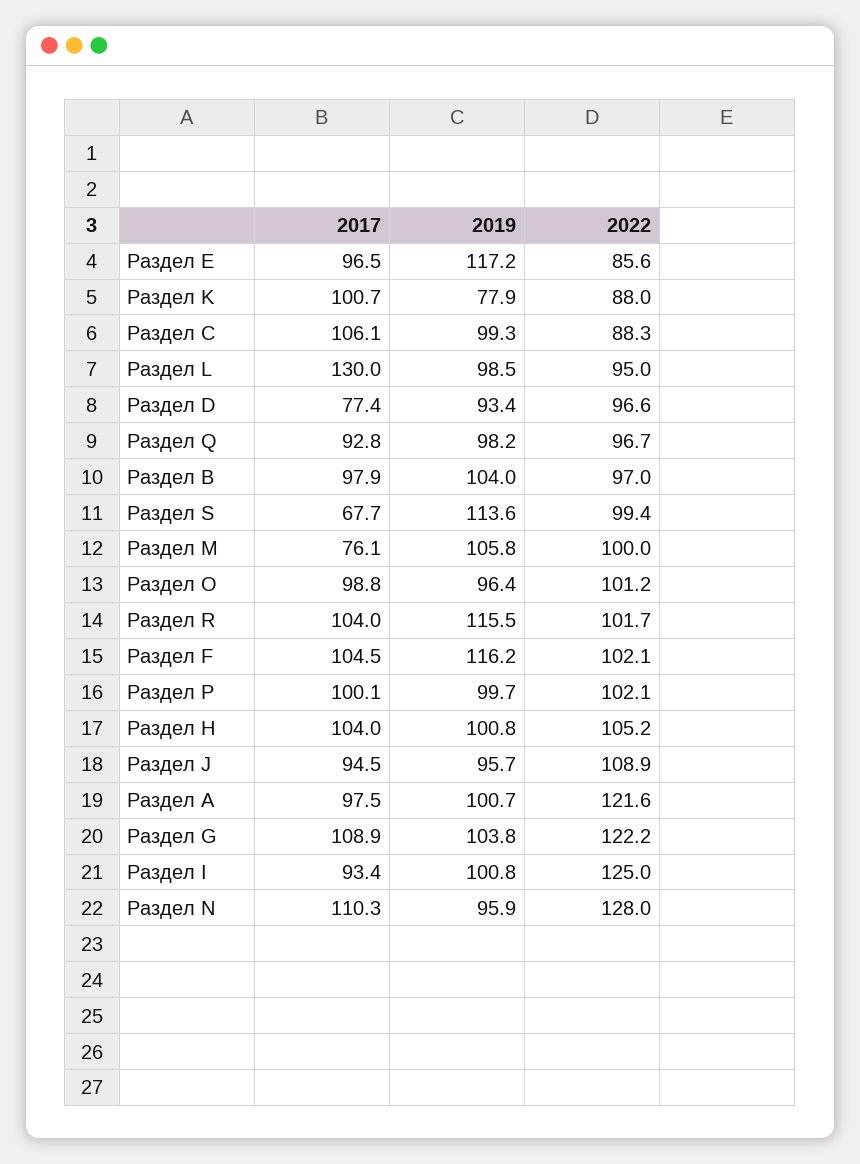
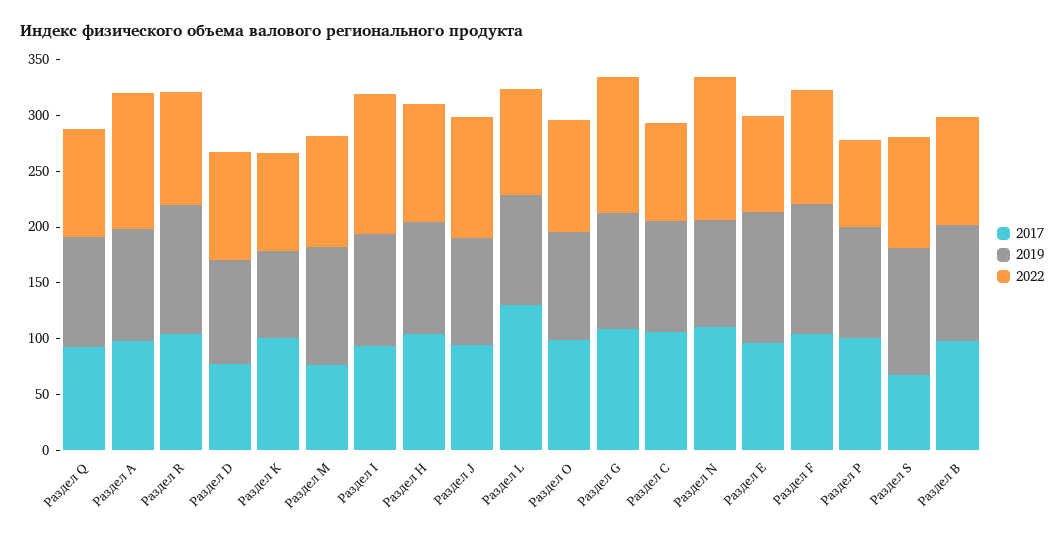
2022, Раздел P: 102.1 -> 80

